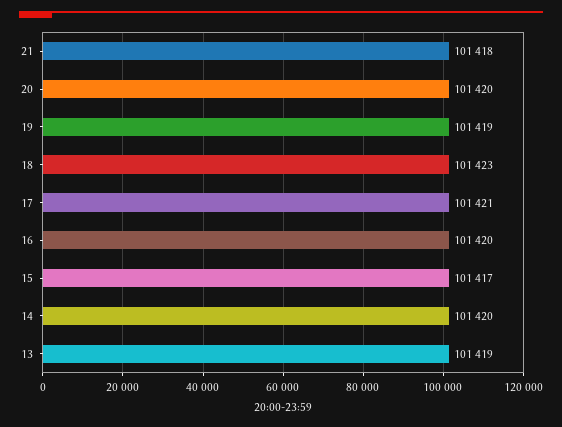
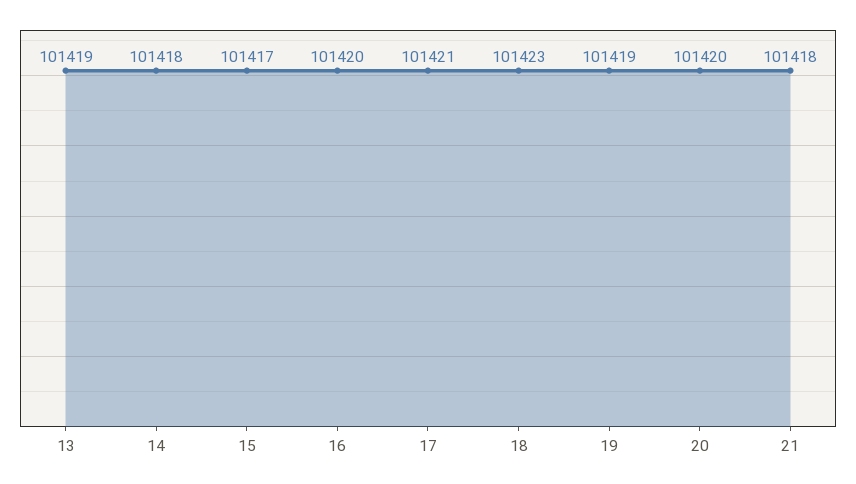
14: 101420 -> 101418

